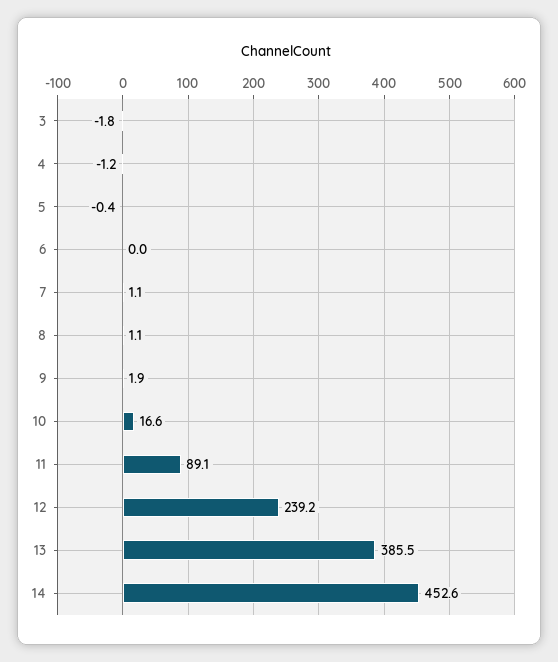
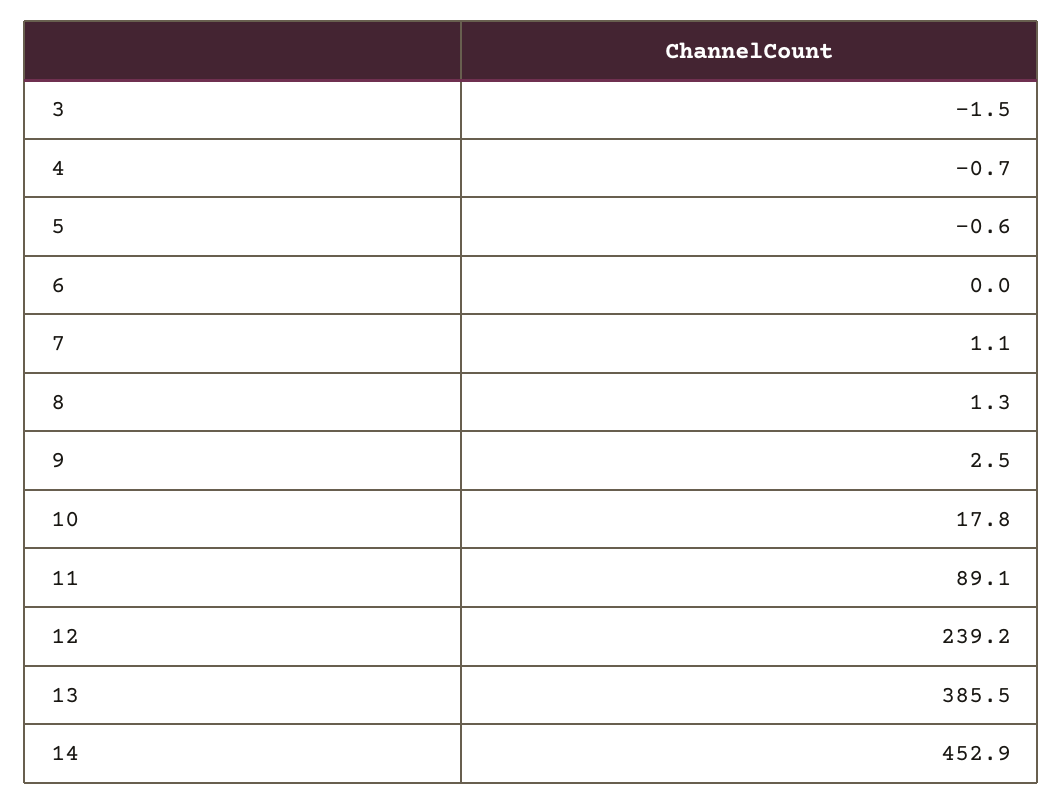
3: -1.8 -> -1.5
4: -1.2 -> -0.7
5: -0.4 -> -0.6
8: 1.1 -> 1.3
9: 1.9 -> 2.5
10: 16.6 -> 17.8
14: 452.6 -> 452.9

